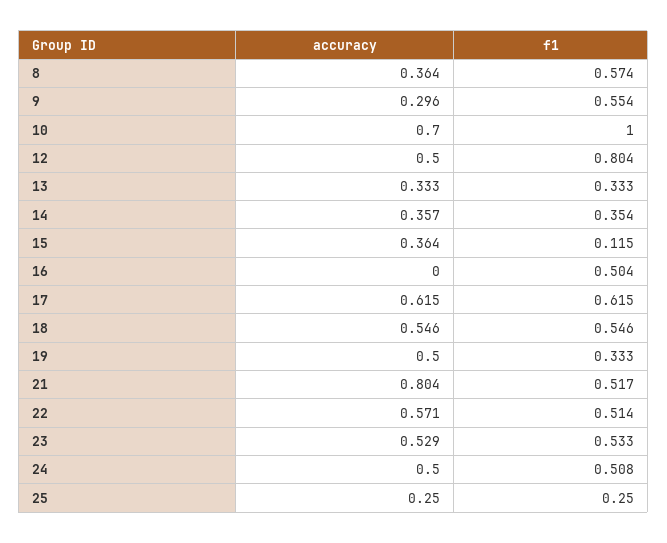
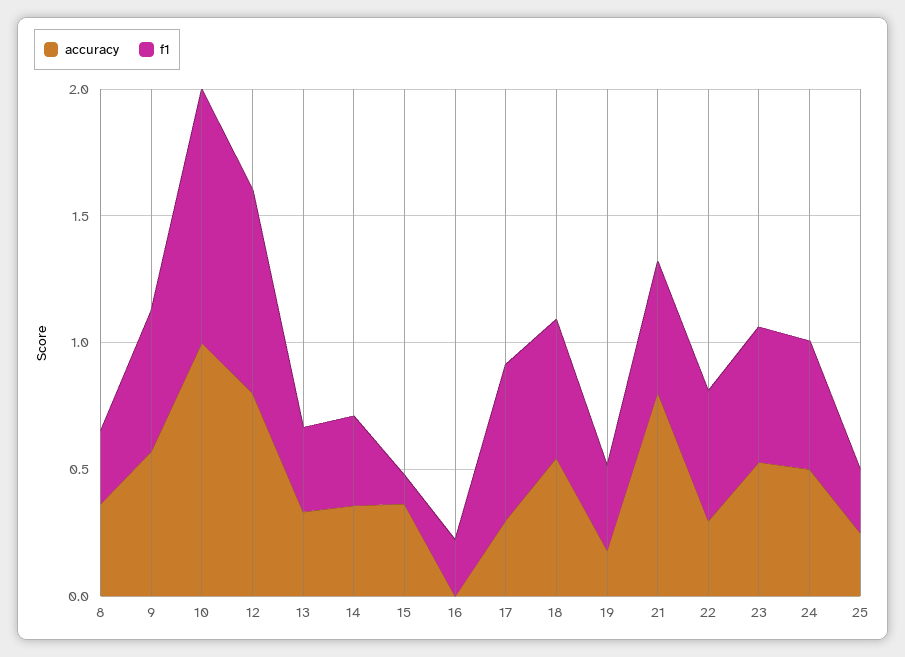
f1, 8: 0.574 -> 0.3
accuracy, 9: 0.296 -> 0.6
accuracy, 10: 0.7 -> 1
accuracy, 12: 0.5 -> 0.8
f1, 16: 0.504 -> 0.2
accuracy, 17: 0.615 -> 0.3
accuracy, 19: 0.5 -> 0.2
accuracy, 22: 0.571 -> 0.3

